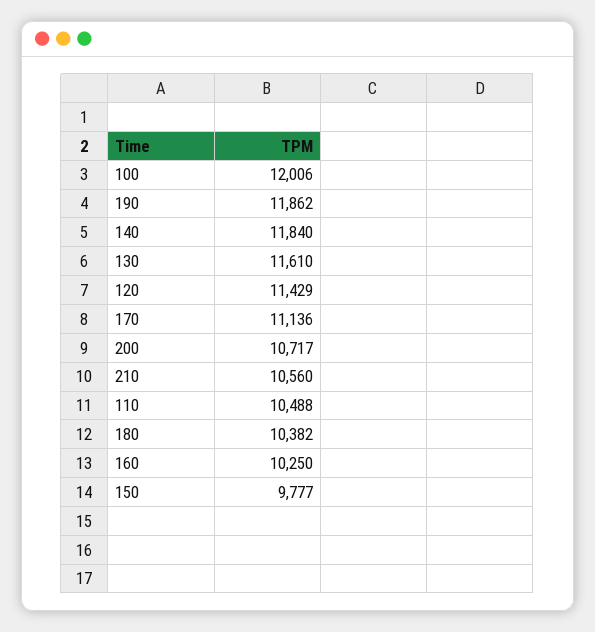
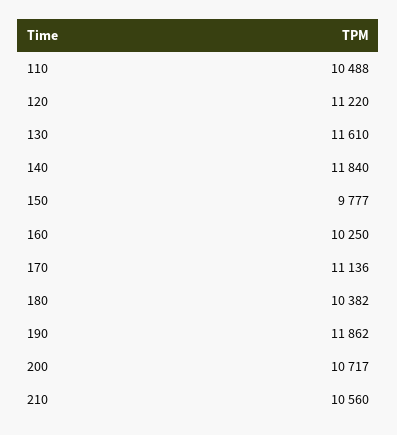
100: 12006 -> none
120: 11429 -> 11220

